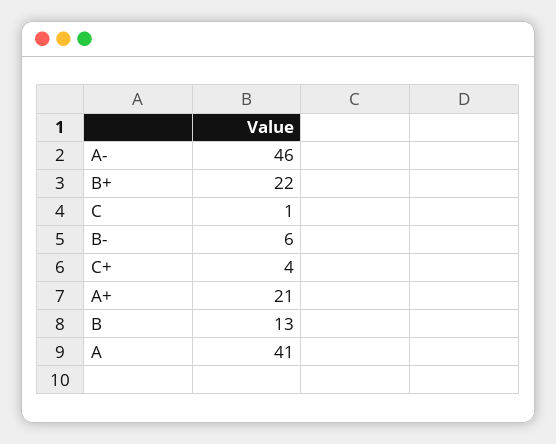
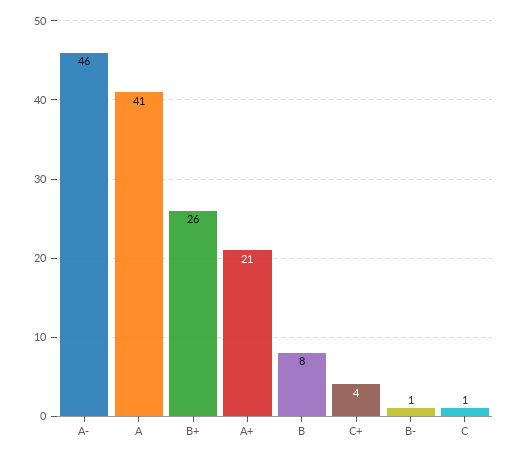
B+: 22 -> 26
B-: 6 -> 1
B: 13 -> 8

